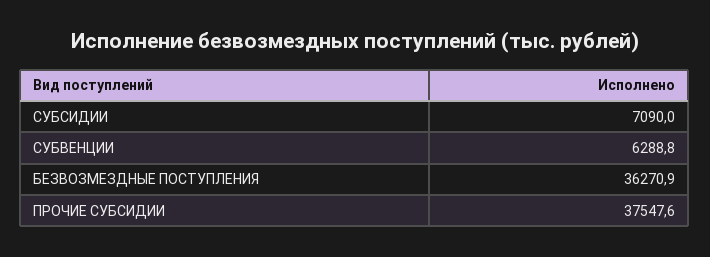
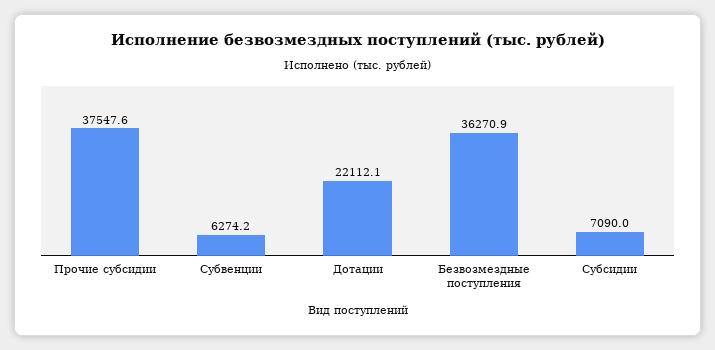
СУБВЕНЦИИ: 6288.8 -> 6274.2
Дотации: none -> 22112.1

